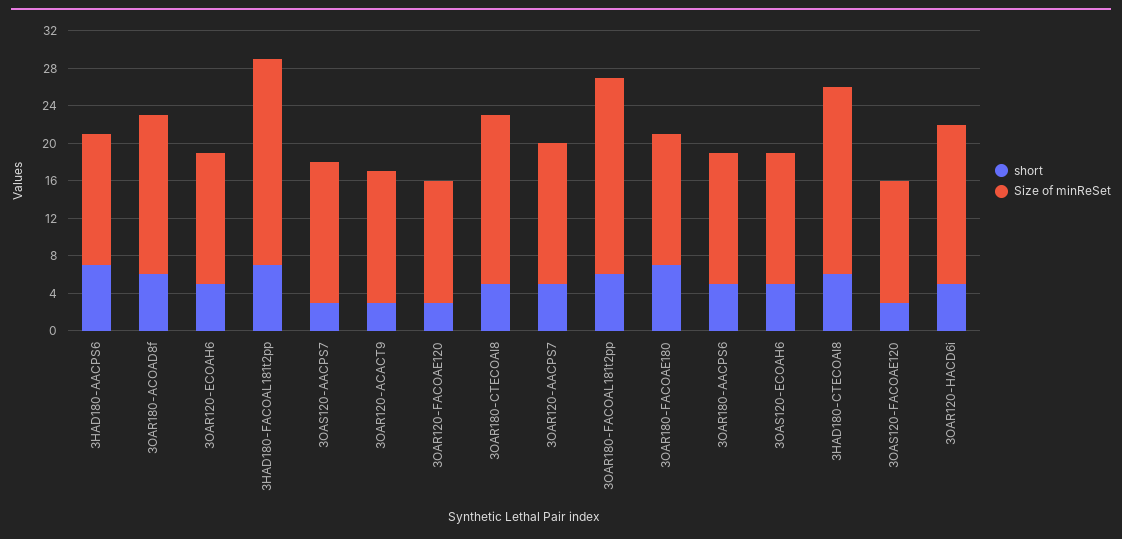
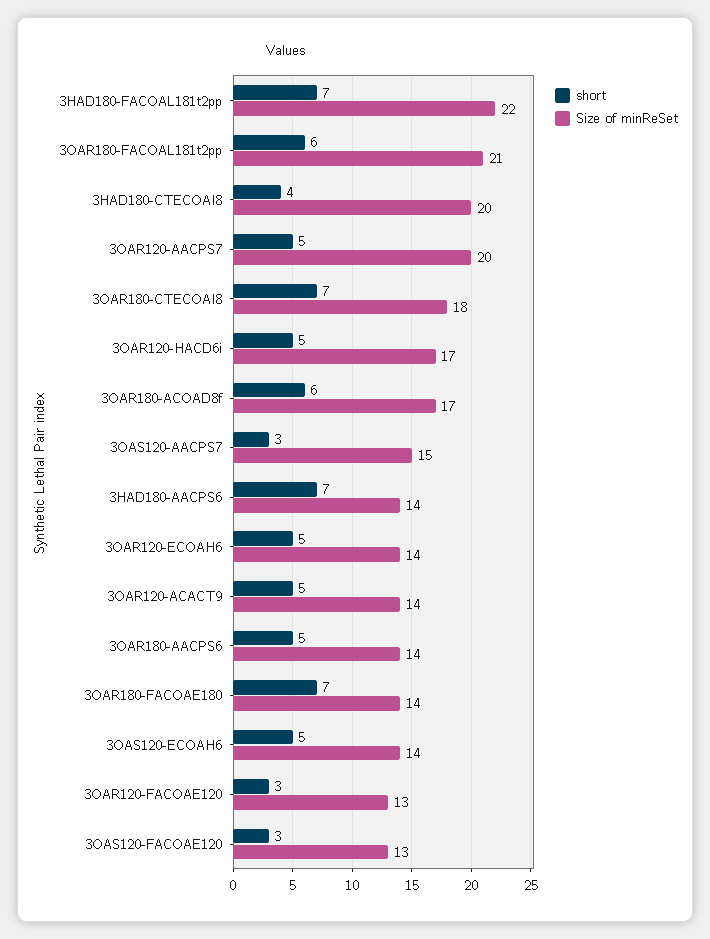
short, 3OAR120-ACACT9: 3 -> 5
short, 3OAR180-CTECOAI8: 5 -> 7
Size of minReSet, 3OAR120-AACPS7: 15 -> 20
short, 3HAD180-CTECOAI8: 6 -> 4

